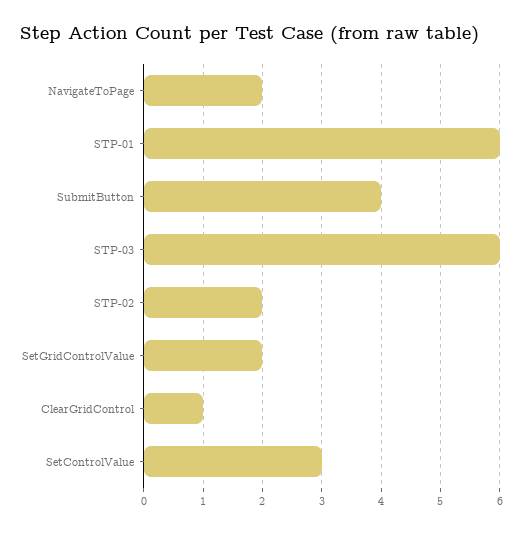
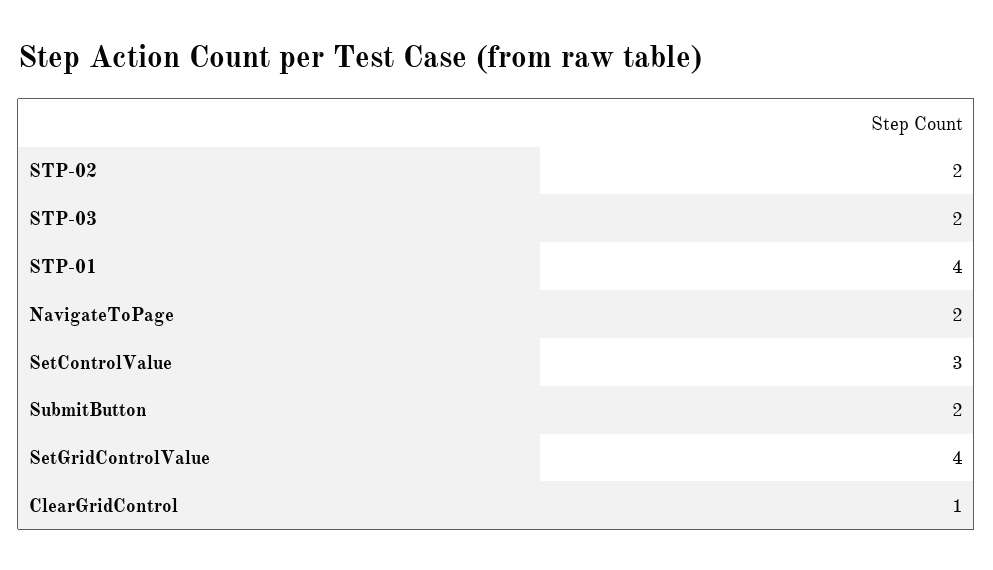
STP-01: 6 -> 4
SubmitButton: 4 -> 2
STP-03: 6 -> 2
SetGridControlValue: 2 -> 4

